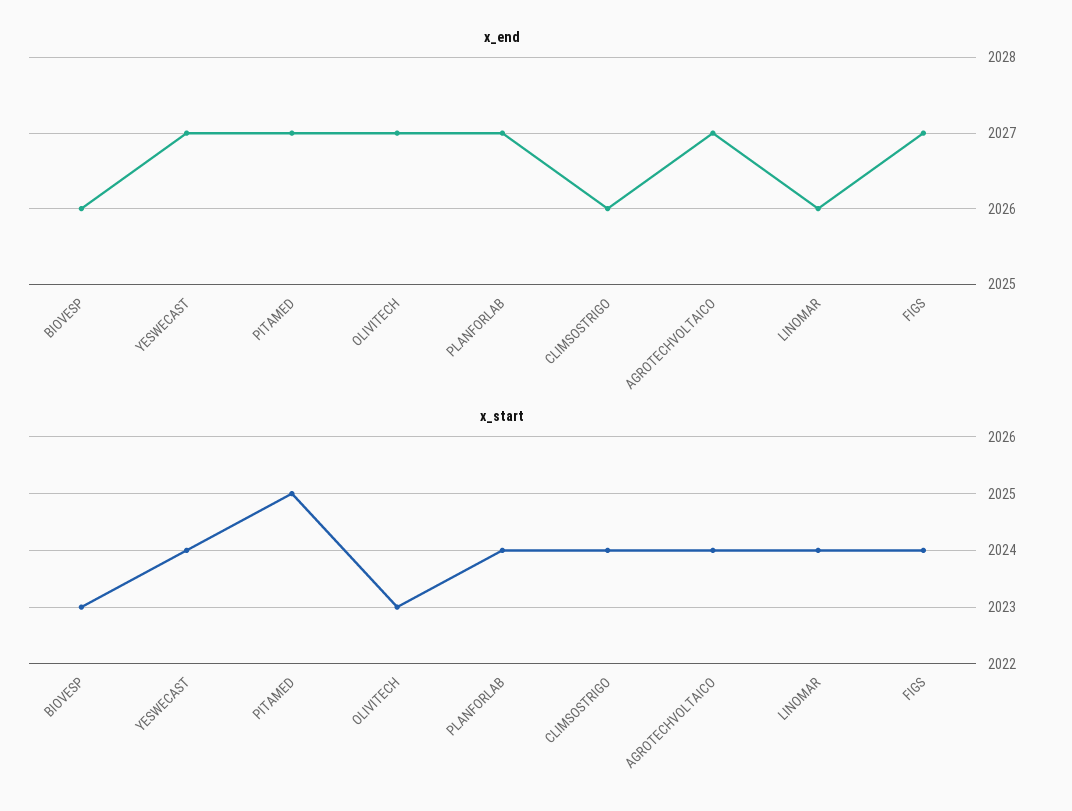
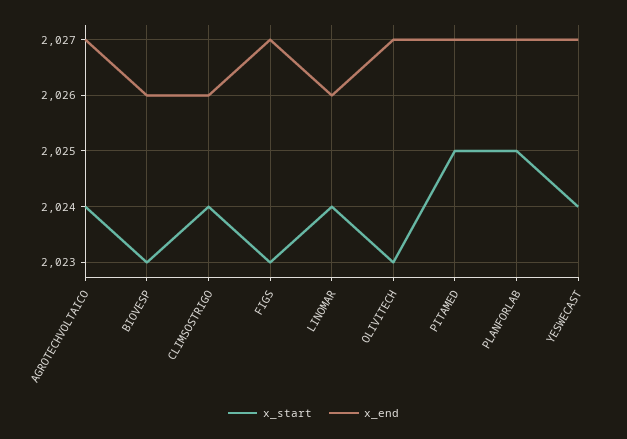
x_start, PLANFORLAB: 2024 -> 2025
x_start, FIGS: 2024 -> 2023

